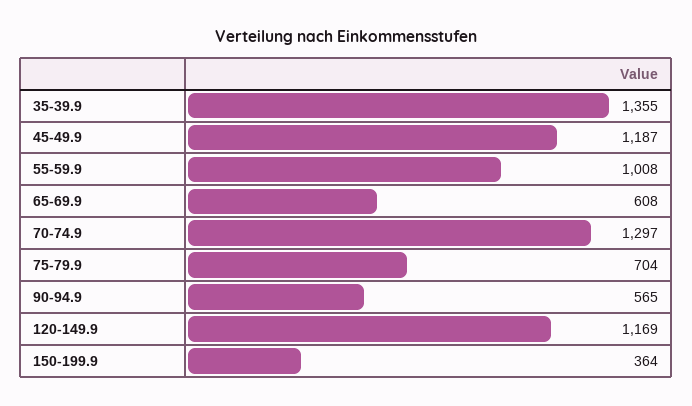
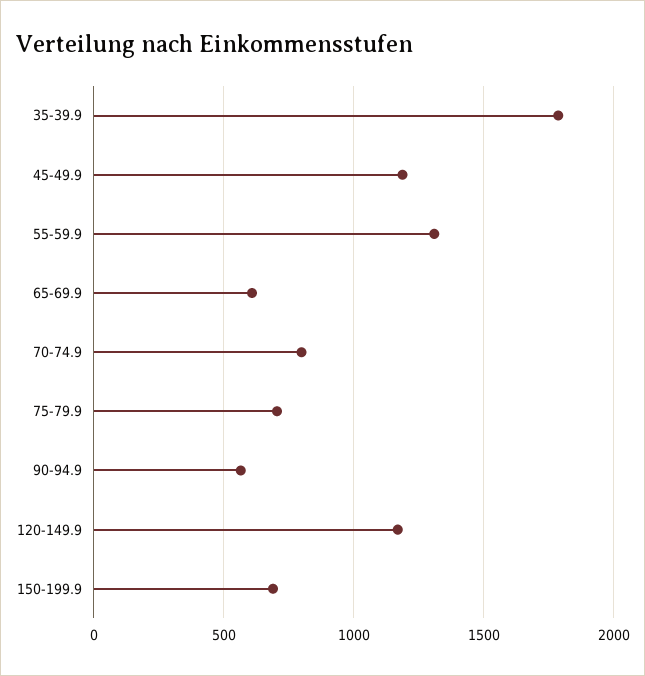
35-39.9: 1355 -> 1800
55-59.9: 1008 -> 1300
70-74.9: 1297 -> 800
150-199.9: 364 -> 700

